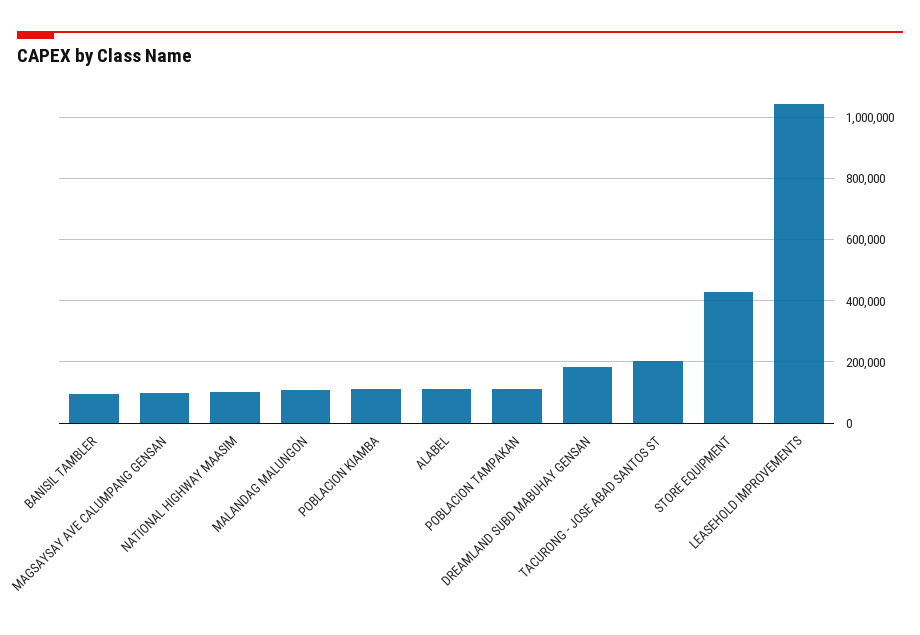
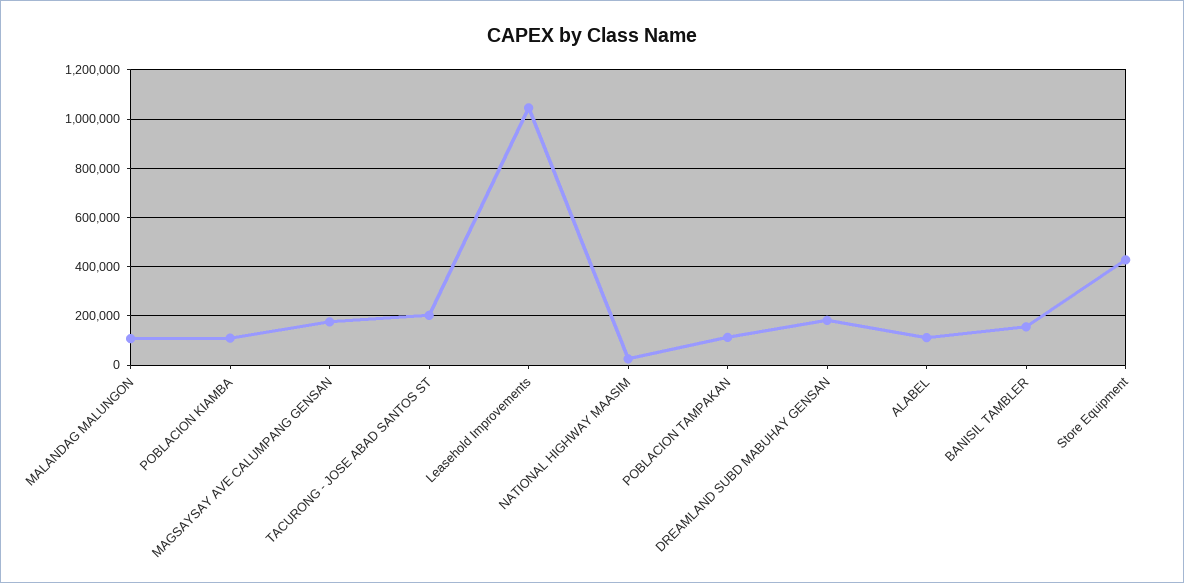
BANISIL TAMBLER: 100000 -> 150000
MAGSAYSAY AVE CALUMPANG GENSAN: 100000 -> 175000
NATIONAL HIGHWAY MAASIM: 100000 -> 25000

